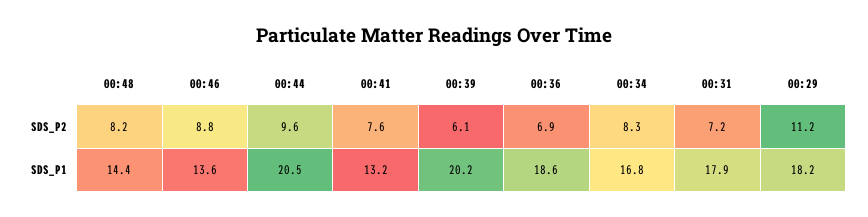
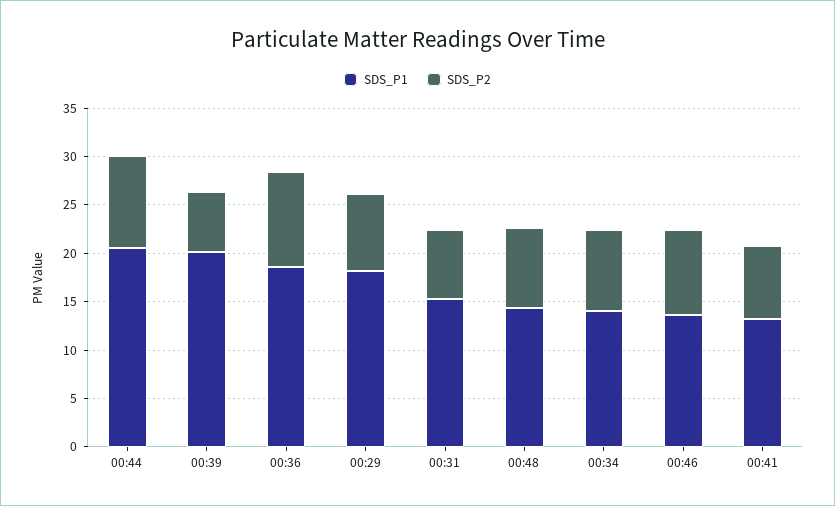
SDS_P2, 00:36: 6.9 -> 10
SDS_P2, 00:29: 11.2 -> 8
SDS_P1, 00:34: 16.8 -> 14
SDS_P1, 00:31: 17.9 -> 15

